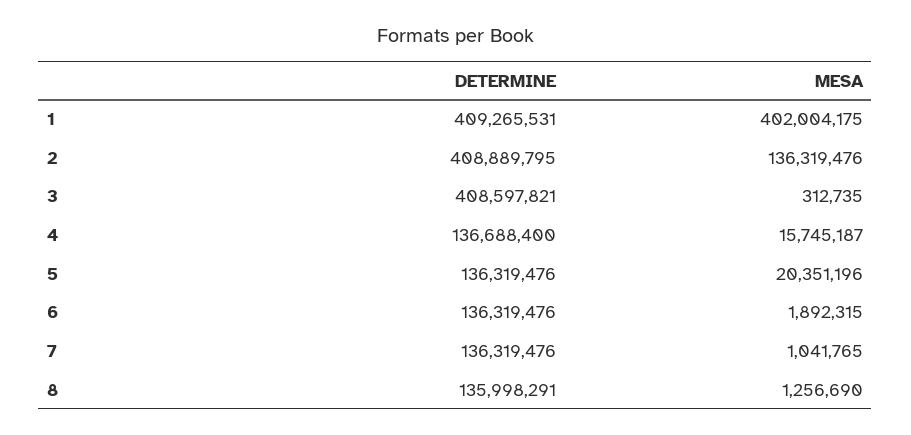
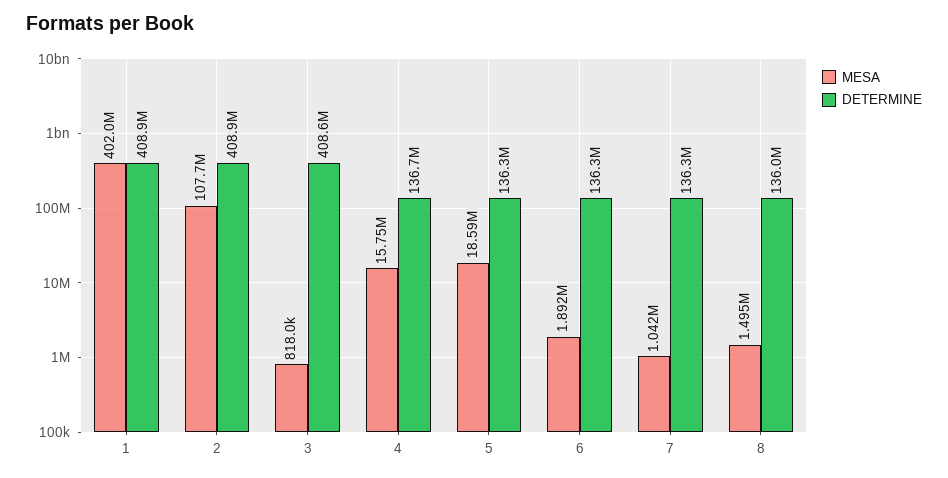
DETERMINE, 1: 409265531 -> 408900000
MESA, 2: 136319476 -> 107700000
MESA, 3: 312735 -> 818000
MESA, 5: 20351196 -> 18590000
MESA, 8: 1256690 -> 1495000

